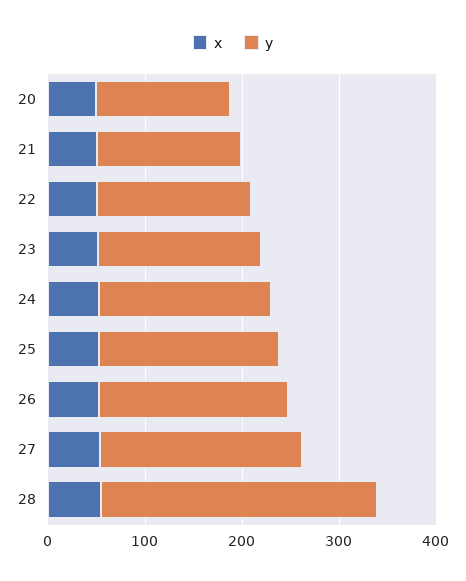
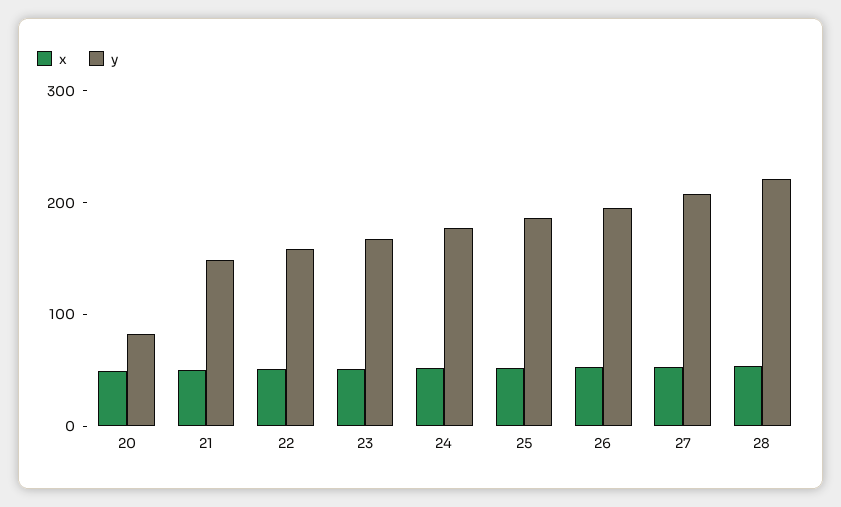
y, 20: 140 -> 80
y, 28: 280 -> 220

